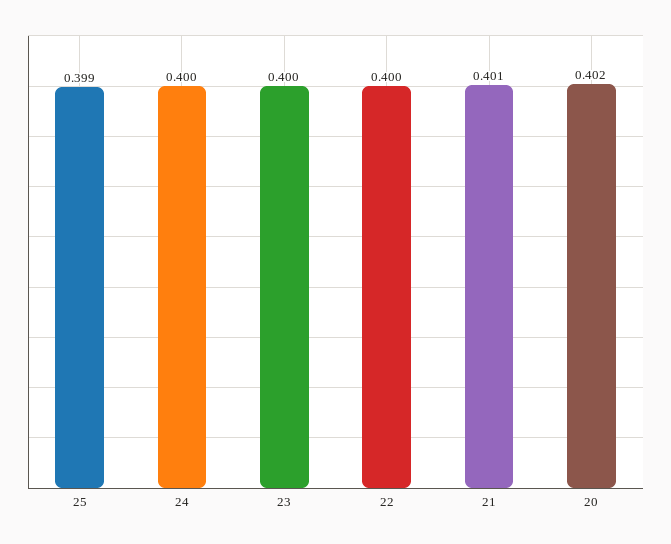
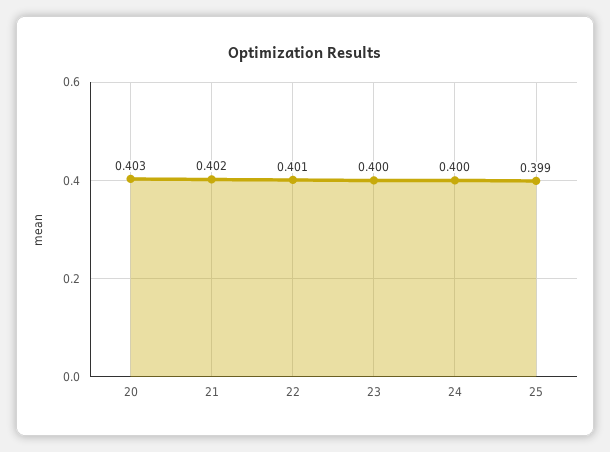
22: 0.4 -> 0.401
21: 0.401 -> 0.402
20: 0.402 -> 0.403

